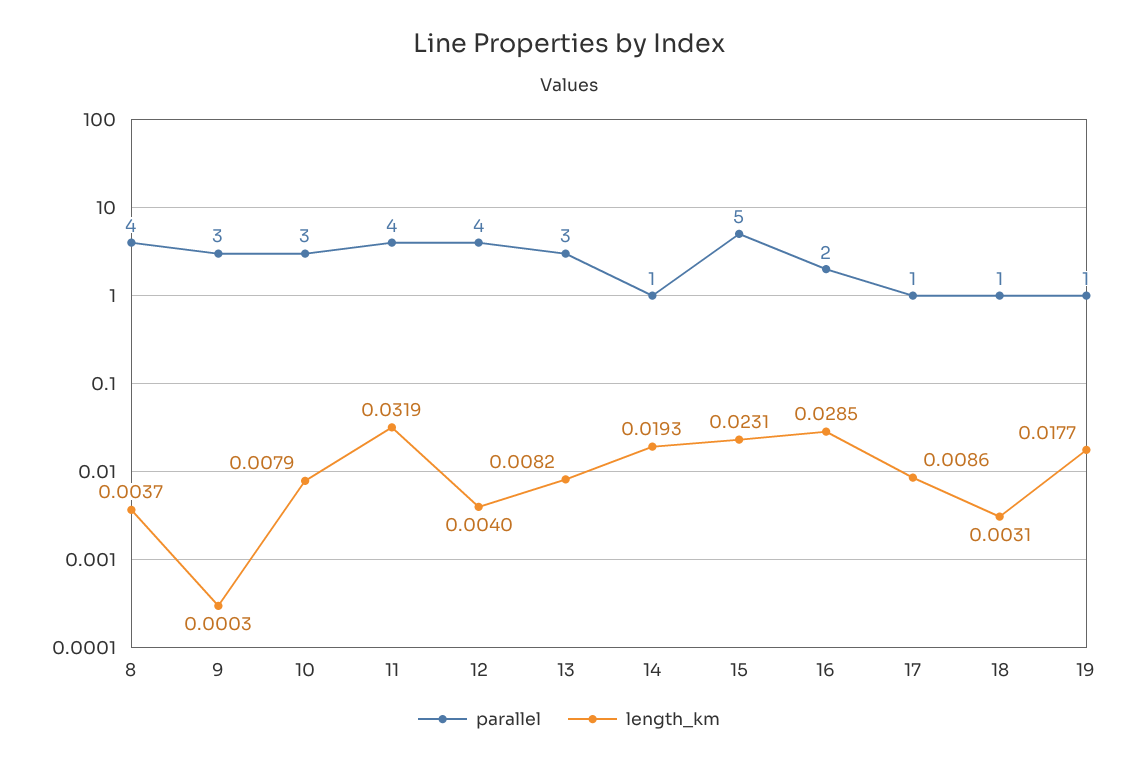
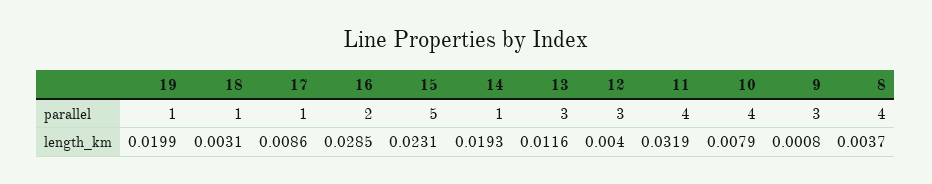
length_km, 9: 0.0003 -> 0.0008
parallel, 10: 3 -> 4
parallel, 12: 4 -> 3
length_km, 13: 0.0082 -> 0.0116
length_km, 19: 0.0177 -> 0.0199

